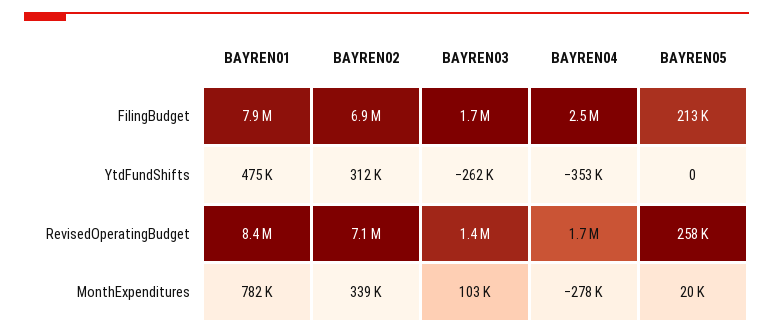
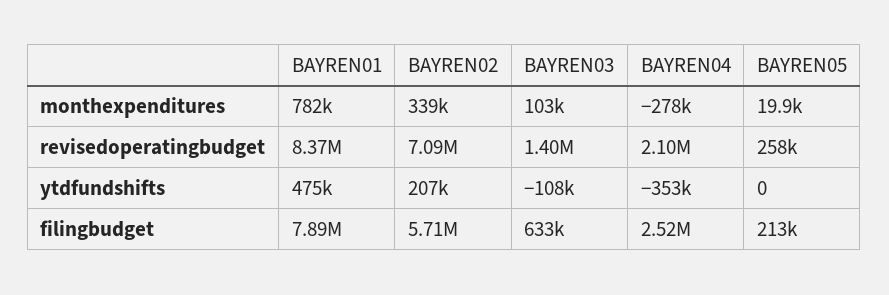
BAYREN02, FilingBudget: 6900000 -> 5710000
BAYREN03, FilingBudget: 1700000 -> 633000
BAYREN02, YtdFundShifts: 312000 -> 207000
BAYREN03, YtdFundShifts: -262000 -> -108000
BAYREN04, RevisedOperatingBudget: 1700000 -> 2100000

